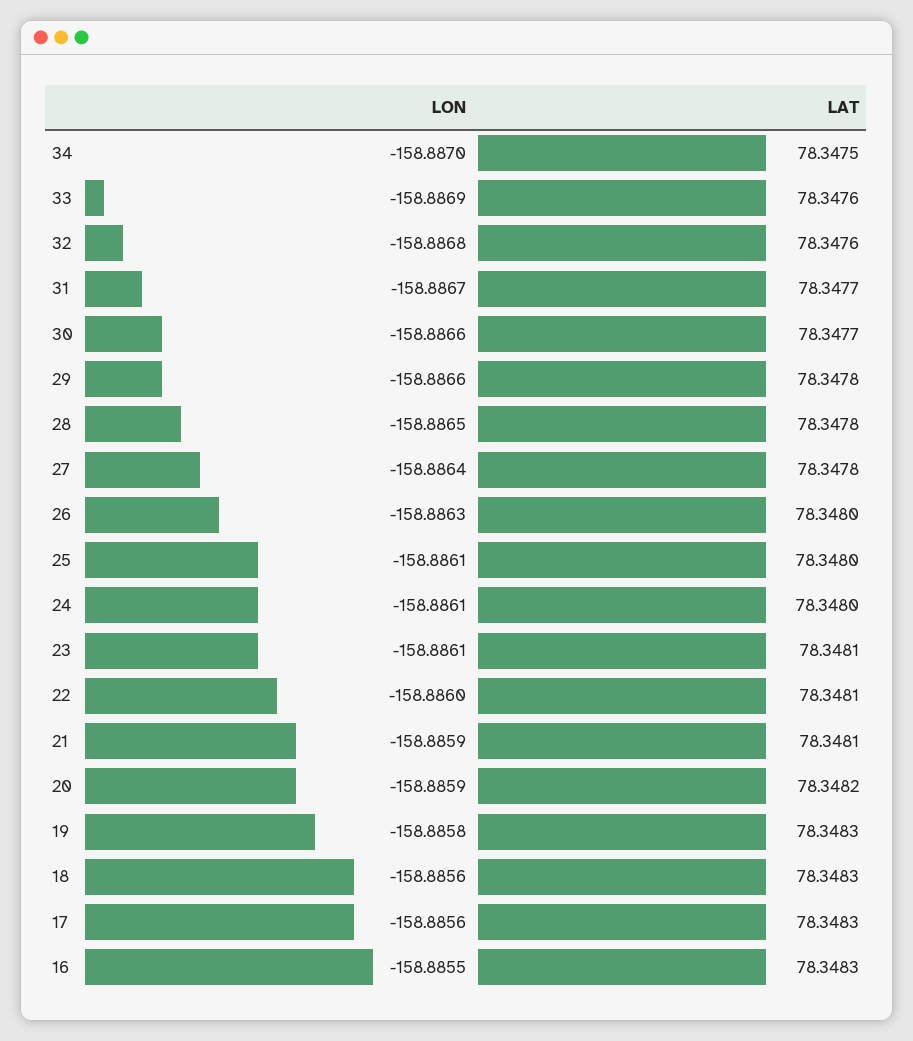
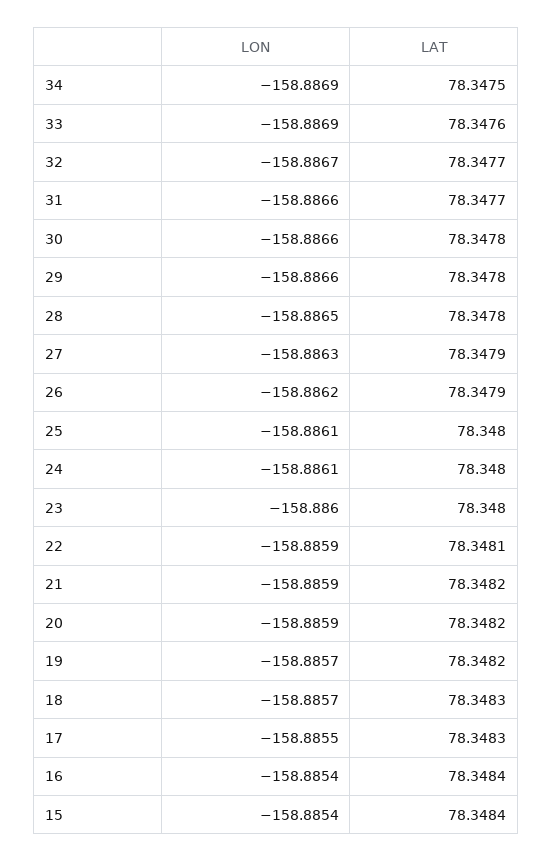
LON, 34: -158.887 -> -158.8869
LON, 32: -158.8868 -> -158.8867
LAT, 32: 78.3476 -> 78.3477
LON, 31: -158.8867 -> -158.8866
LAT, 30: 78.3477 -> 78.3478
LON, 27: -158.8864 -> -158.8863
LAT, 27: 78.3478 -> 78.3479
LON, 26: -158.8863 -> -158.8862
LAT, 26: 78.348 -> 78.3479
LON, 23: -158.8861 -> -158.886
LAT, 23: 78.3481 -> 78.348
LON, 22: -158.886 -> -158.8859
LAT, 21: 78.3481 -> 78.3482
LON, 19: -158.8858 -> -158.8857
LAT, 19: 78.3483 -> 78.3482
LON, 18: -158.8856 -> -158.8857
LON, 17: -158.8856 -> -158.8855
LON, 16: -158.8855 -> -158.8854
LAT, 16: 78.3483 -> 78.3484
LON, 15: none -> -158.8854
LAT, 15: none -> 78.3484

